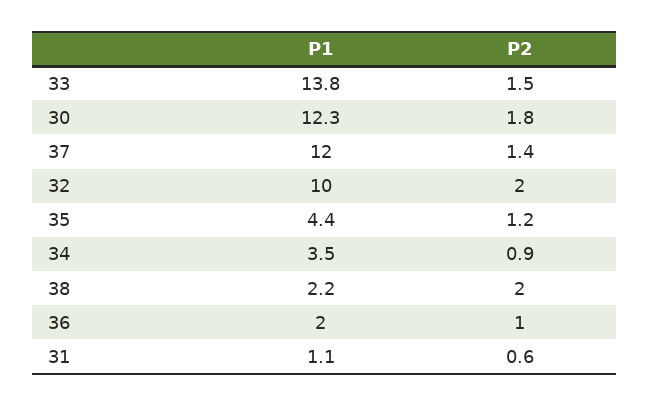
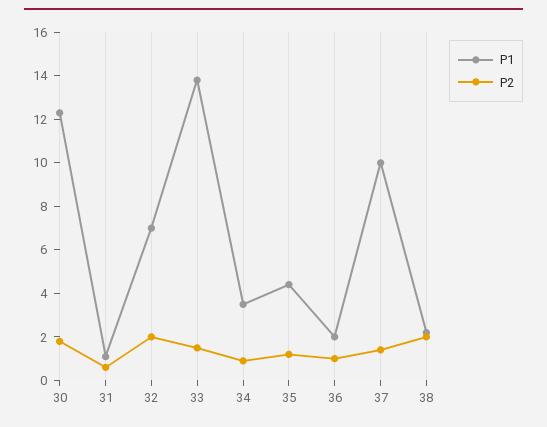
P1, 37: 12 -> 10
P1, 32: 10 -> 7

